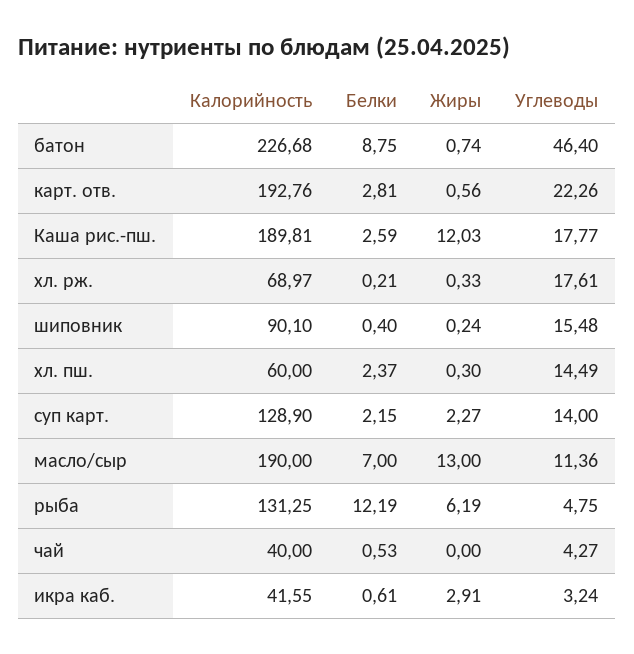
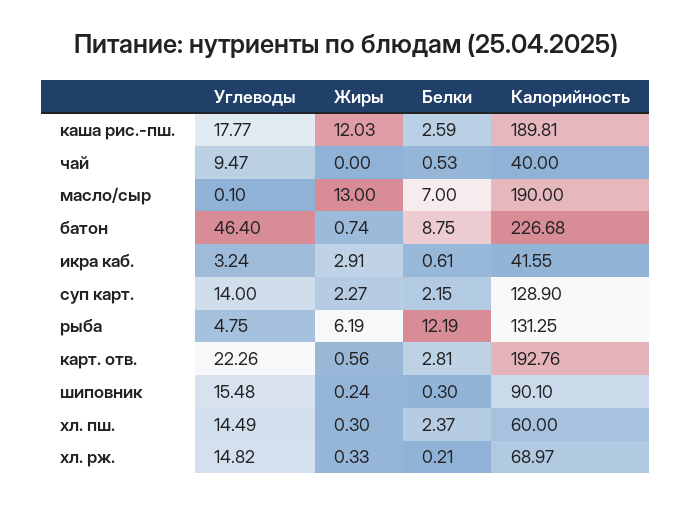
Углеводы, хл. рж.: 17.61 -> 14.82
Белки, шиповник: 0.4 -> 0.3
Углеводы, масло/сыр: 11.36 -> 0.1
Углеводы, чай: 4.27 -> 9.47

